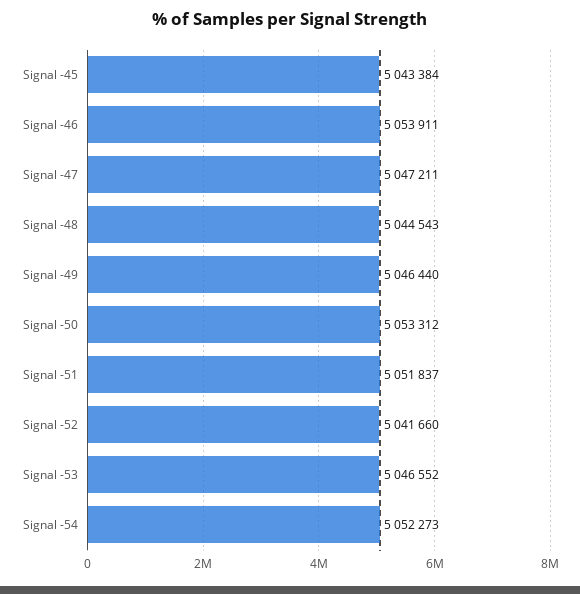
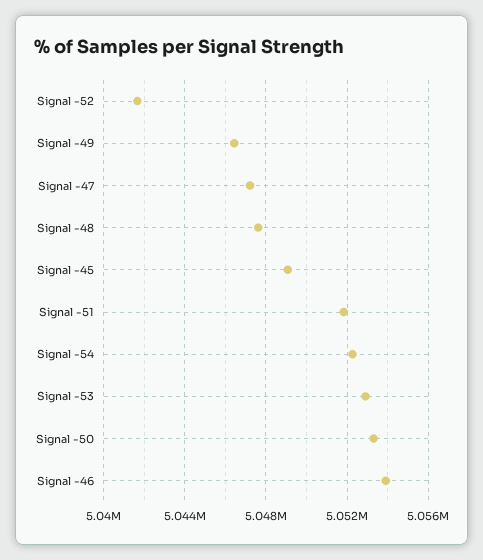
Signal -45: 5043384 -> 5049000
Signal -48: 5044543 -> 5047500
Signal -53: 5046552 -> 5053000

